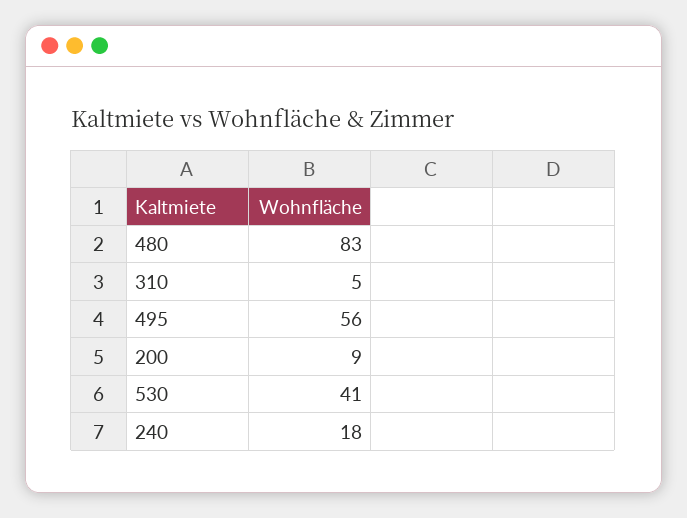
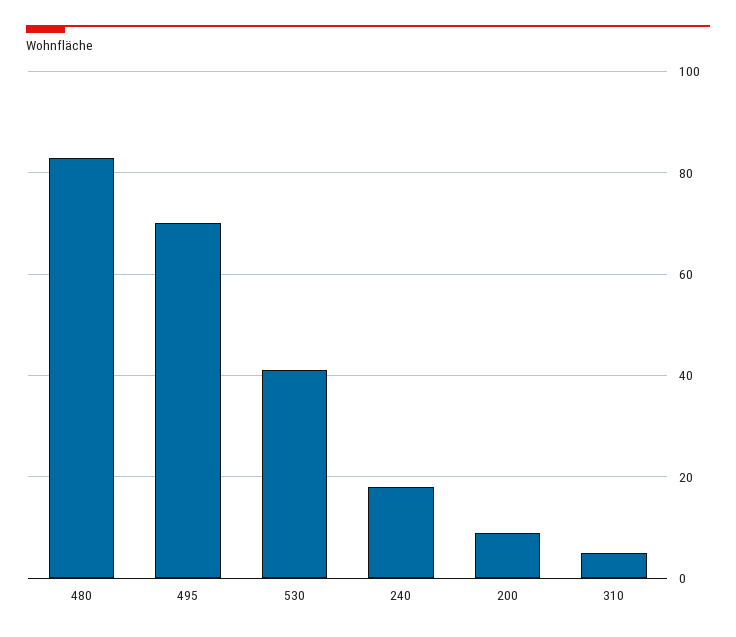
495: 56 -> 70

